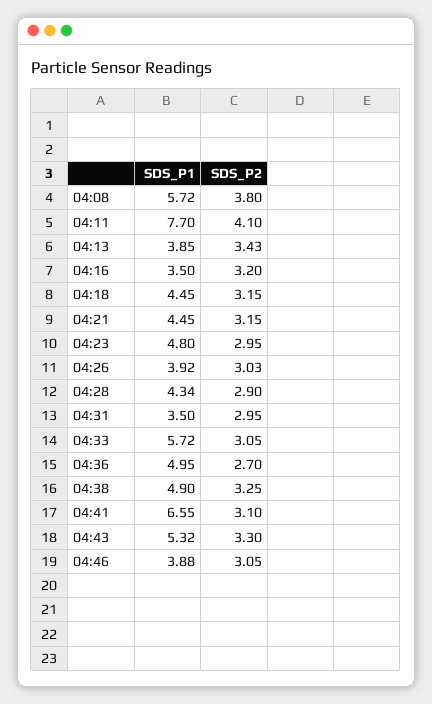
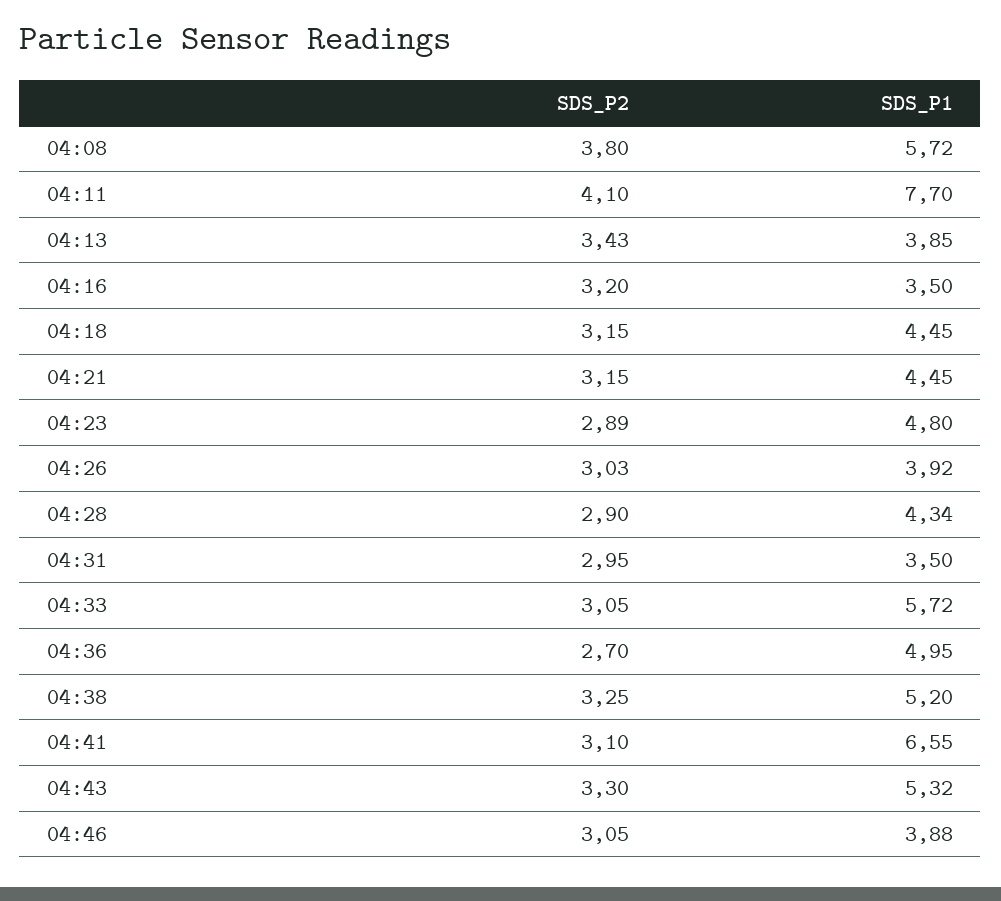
SDS_P2, 04:23: 2.95 -> 2.89
SDS_P1, 04:38: 4.9 -> 5.2

